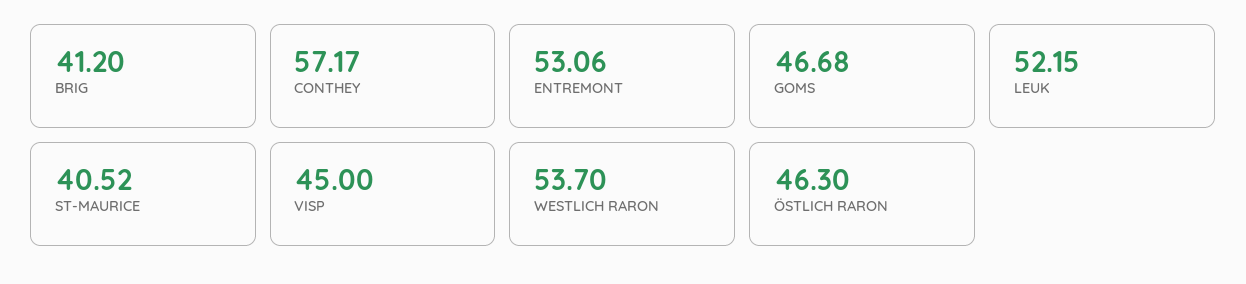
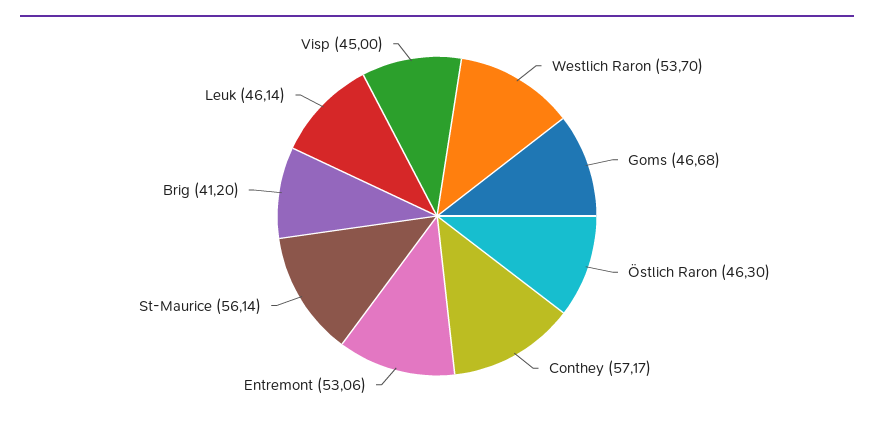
LEUK: 52.15 -> 46.14
ST-MAURICE: 40.52 -> 56.14

